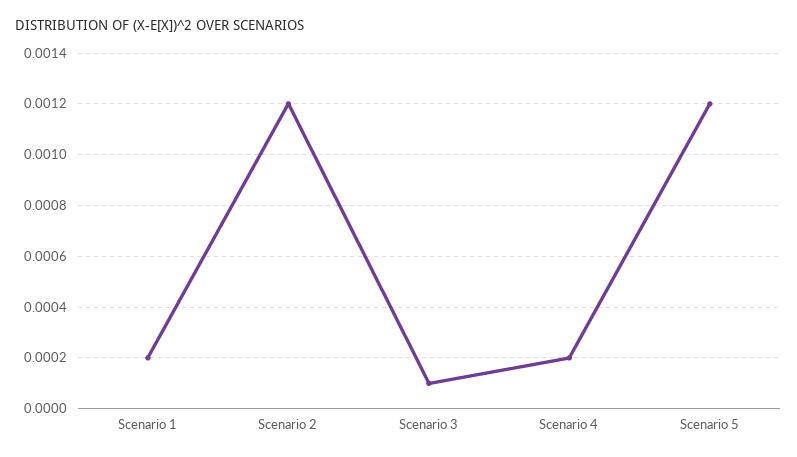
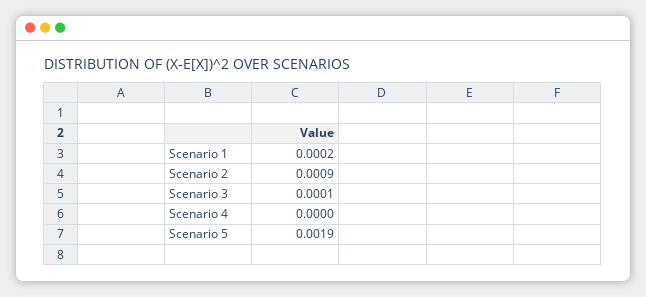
Scenario 2: 0.0012 -> 0.0009
Scenario 4: 0.0002 -> 0
Scenario 5: 0.0012 -> 0.0019

